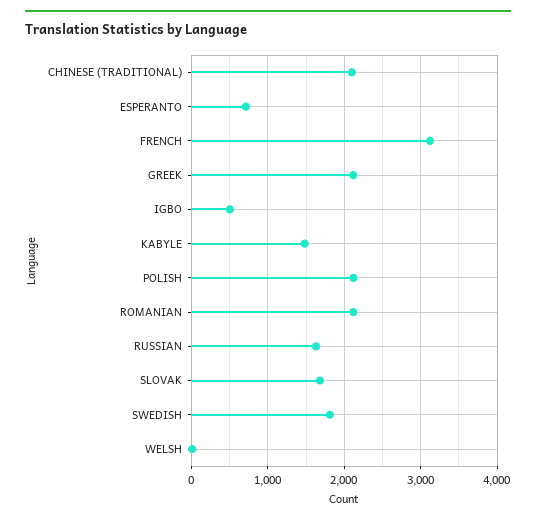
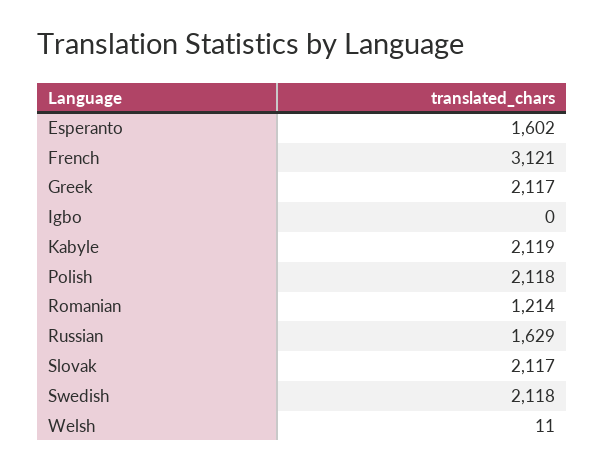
CHINESE (TRADITIONAL): 2100 -> none
ESPERANTO: 700 -> 1602
IGBO: 500 -> 0
KABYLE: 1500 -> 2119
ROMANIAN: 2100 -> 1214
SLOVAK: 1700 -> 2117
SWEDISH: 1800 -> 2118

